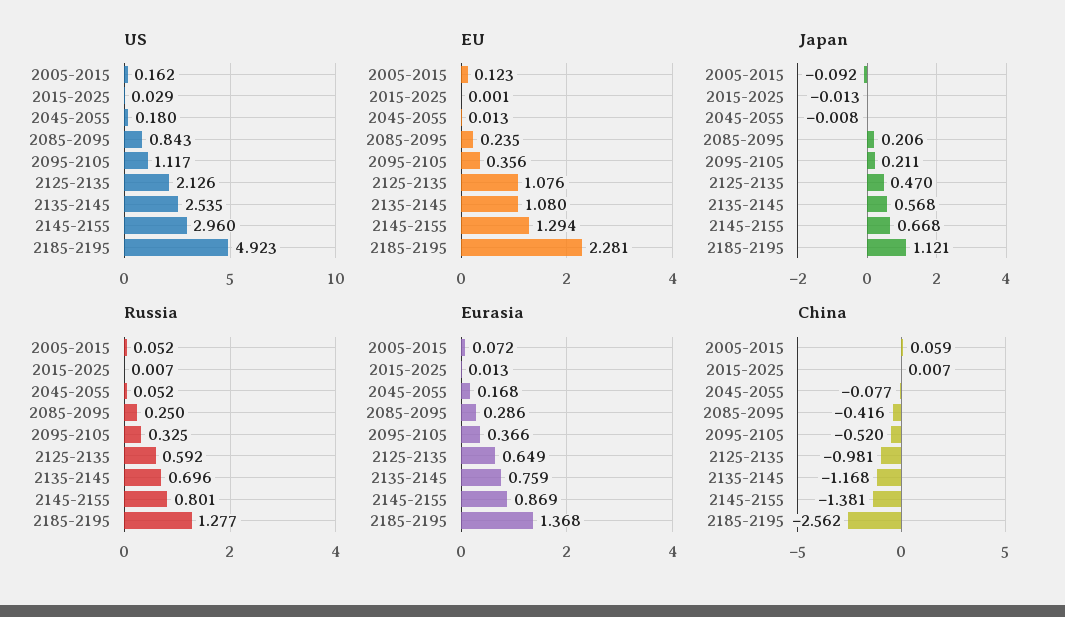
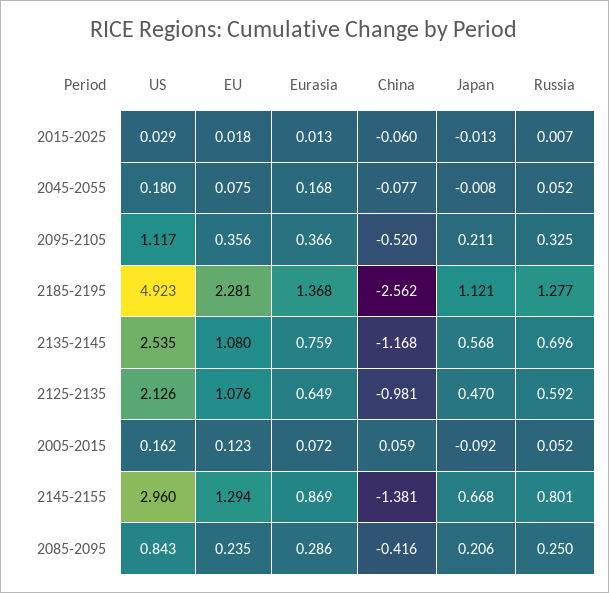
EU, 2015-2025: 0.001 -> 0.018
EU, 2045-2055: 0.013 -> 0.075
China, 2015-2025: 0.007 -> -0.06

